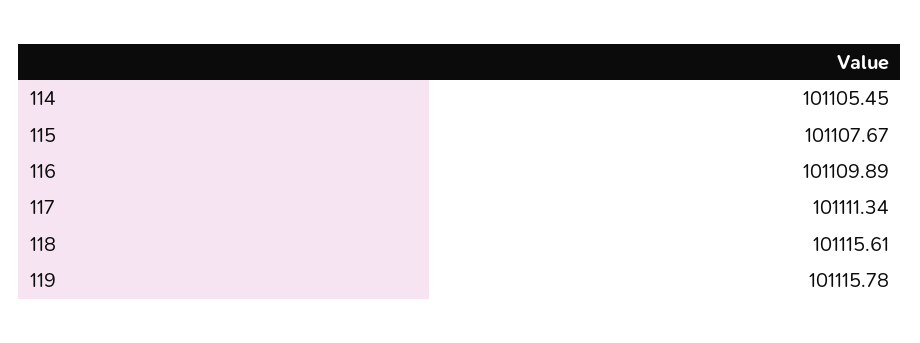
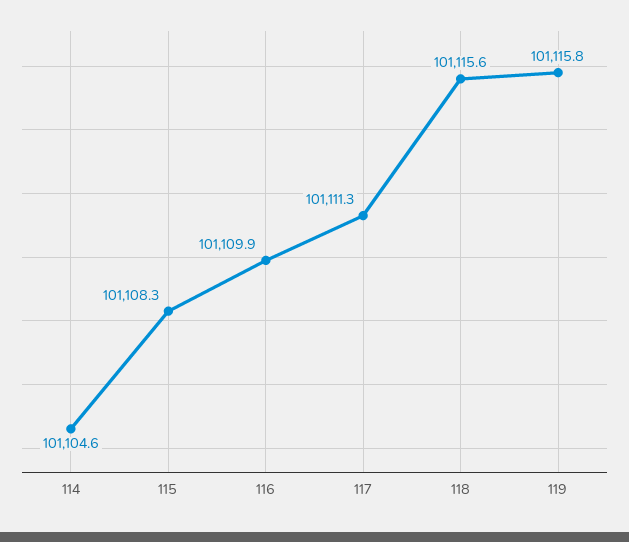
114: 101105.45 -> 101104.6
115: 101107.67 -> 101108.3

